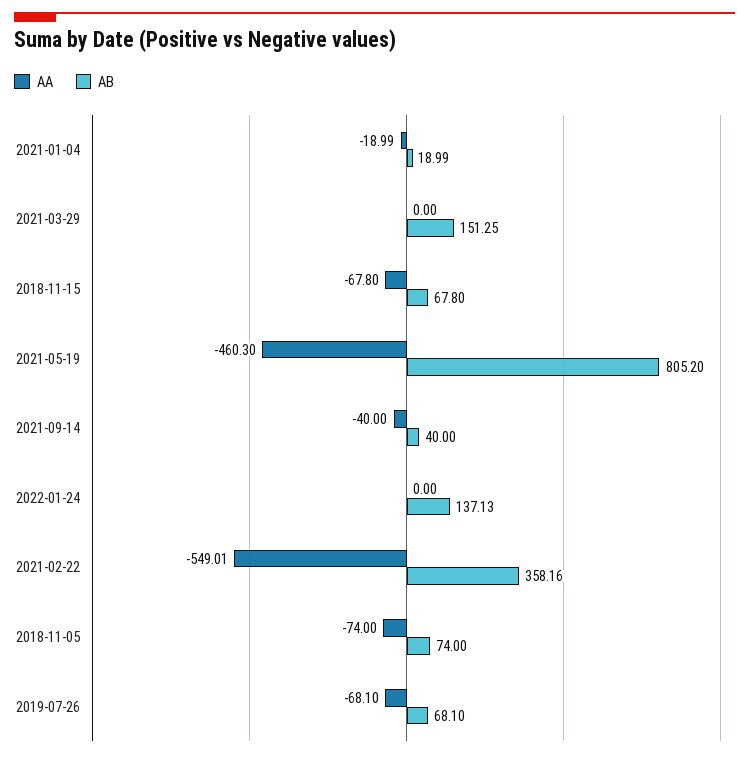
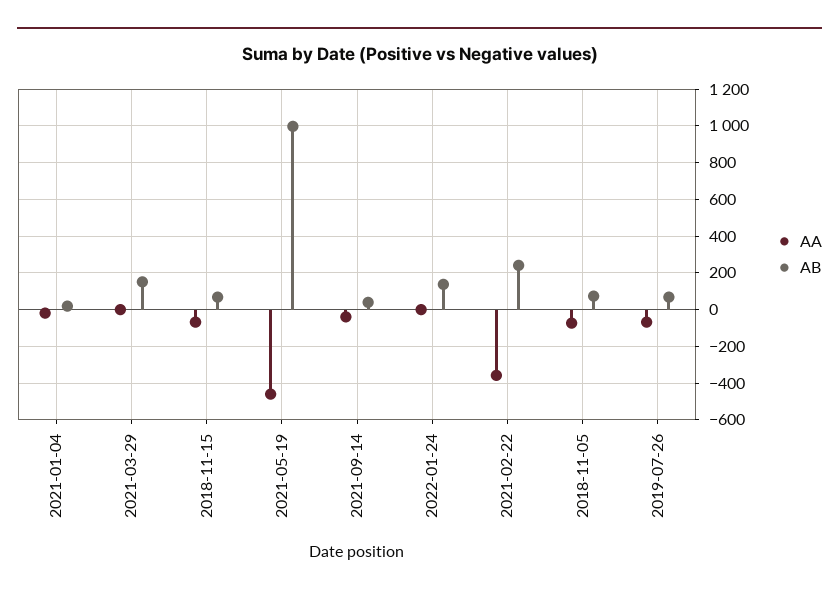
AB, 2021-05-19: 805.2 -> 1000
AA, 2021-02-22: -549.01 -> -350
AB, 2021-02-22: 358.16 -> 250

